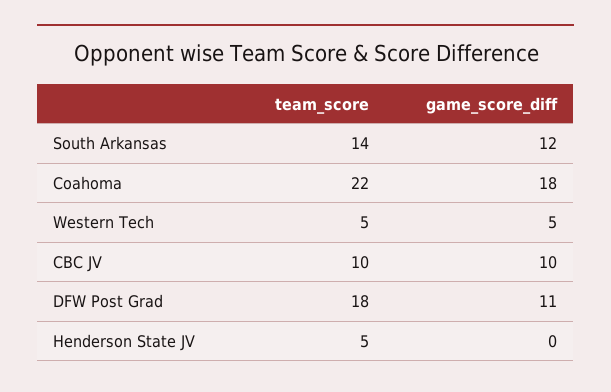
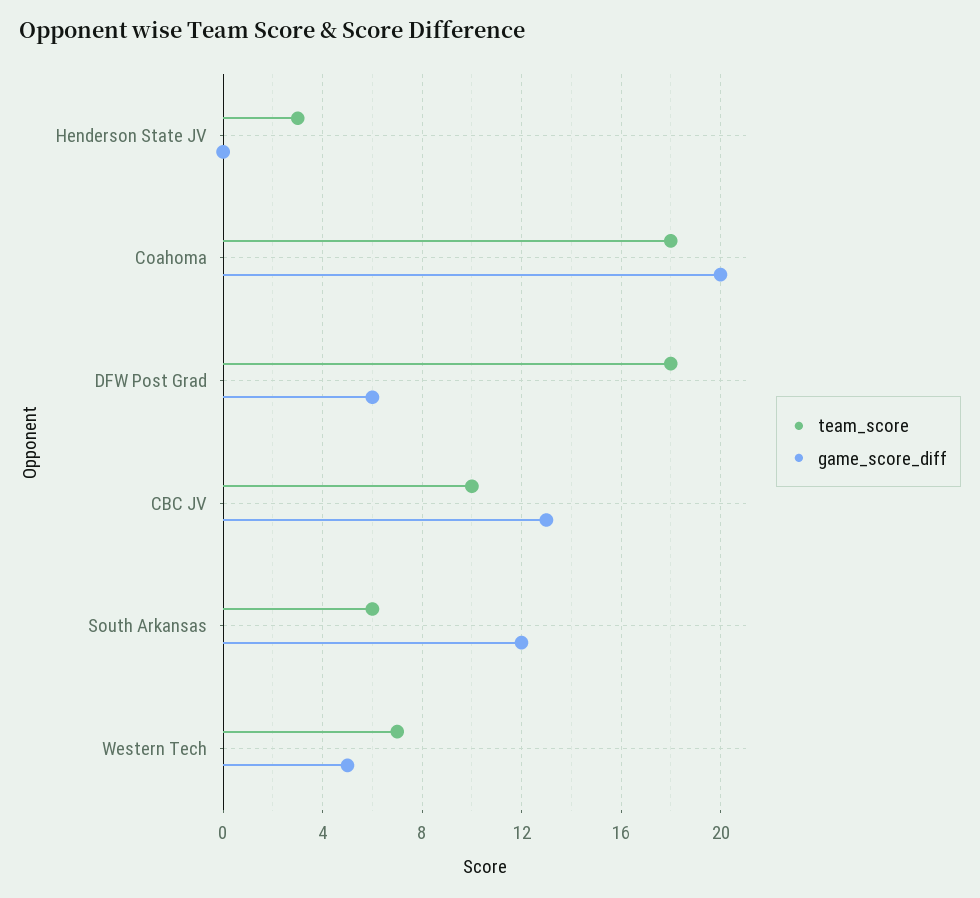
team_score, South Arkansas: 14 -> 6
team_score, Coahoma: 22 -> 18
game_score_diff, Coahoma: 18 -> 20
team_score, Western Tech: 5 -> 7
game_score_diff, CBC JV: 10 -> 13
game_score_diff, DFW Post Grad: 11 -> 6
team_score, Henderson State JV: 5 -> 3

